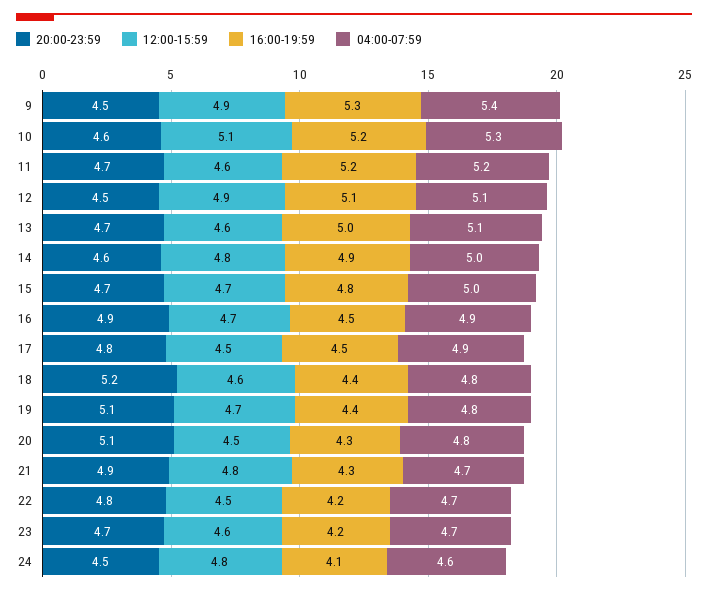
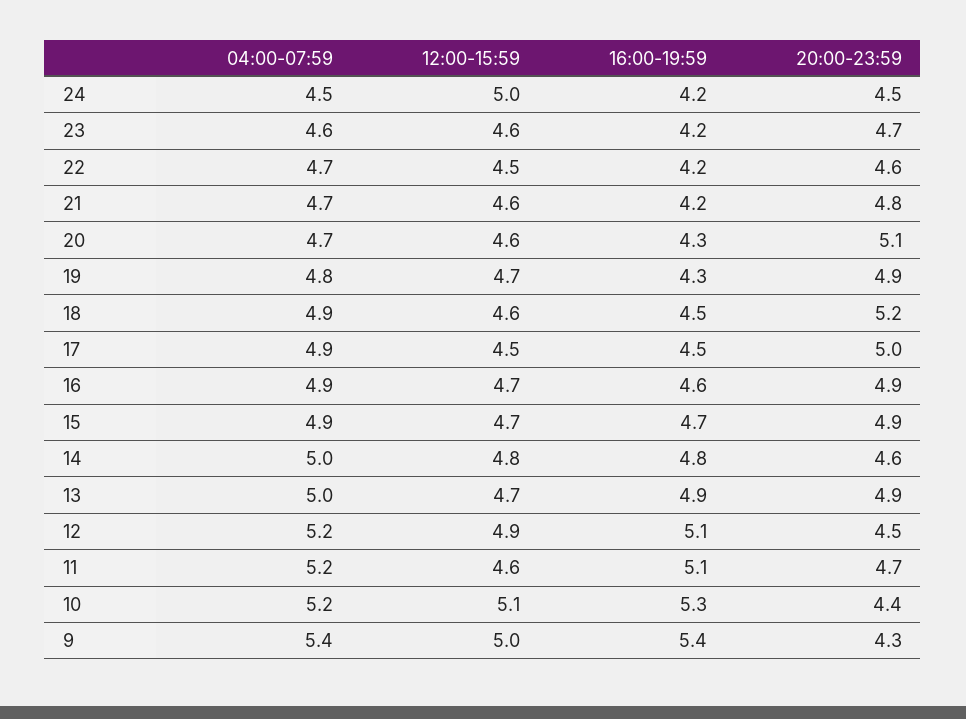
20:00-23:59, 9: 4.5 -> 4.3
12:00-15:59, 9: 4.9 -> 5
16:00-19:59, 9: 5.3 -> 5.4
20:00-23:59, 10: 4.6 -> 4.4
16:00-19:59, 10: 5.2 -> 5.3
04:00-07:59, 10: 5.3 -> 5.2
16:00-19:59, 11: 5.2 -> 5.1
04:00-07:59, 12: 5.1 -> 5.2
20:00-23:59, 13: 4.7 -> 4.9
12:00-15:59, 13: 4.6 -> 4.7
16:00-19:59, 13: 5 -> 4.9
04:00-07:59, 13: 5.1 -> 5
16:00-19:59, 14: 4.9 -> 4.8
20:00-23:59, 15: 4.7 -> 4.9
16:00-19:59, 15: 4.8 -> 4.7
04:00-07:59, 15: 5 -> 4.9
16:00-19:59, 16: 4.5 -> 4.6
20:00-23:59, 17: 4.8 -> 5
16:00-19:59, 18: 4.4 -> 4.5
04:00-07:59, 18: 4.8 -> 4.9
20:00-23:59, 19: 5.1 -> 4.9
16:00-19:59, 19: 4.4 -> 4.3
12:00-15:59, 20: 4.5 -> 4.6
04:00-07:59, 20: 4.8 -> 4.7
20:00-23:59, 21: 4.9 -> 4.8
12:00-15:59, 21: 4.8 -> 4.6
16:00-19:59, 21: 4.3 -> 4.2
20:00-23:59, 22: 4.8 -> 4.6
04:00-07:59, 23: 4.7 -> 4.6
12:00-15:59, 24: 4.8 -> 5
16:00-19:59, 24: 4.1 -> 4.2
04:00-07:59, 24: 4.6 -> 4.5

